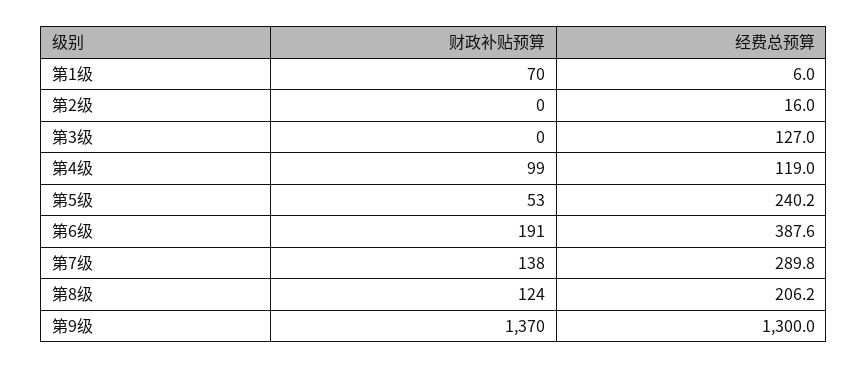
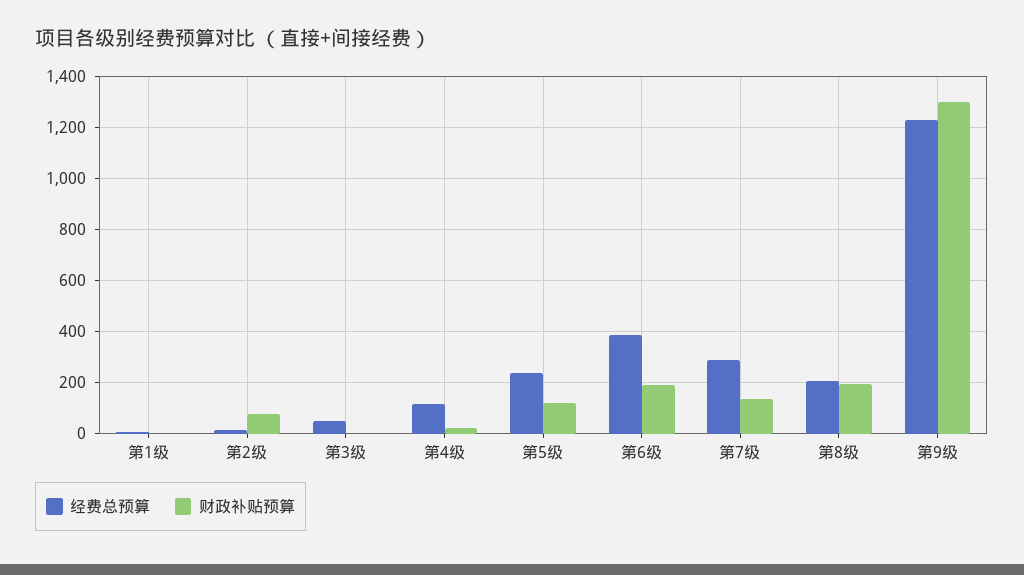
财政补贴预算, 第1级: 70 -> 0
财政补贴预算, 第2级: 0 -> 75
经费总预算, 第3级: 127 -> 50
财政补贴预算, 第4级: 99 -> 25
财政补贴预算, 第5级: 53 -> 125
财政补贴预算, 第8级: 124 -> 200
财政补贴预算, 第9级: 1370 -> 1300
经费总预算, 第9级: 1300 -> 1225

